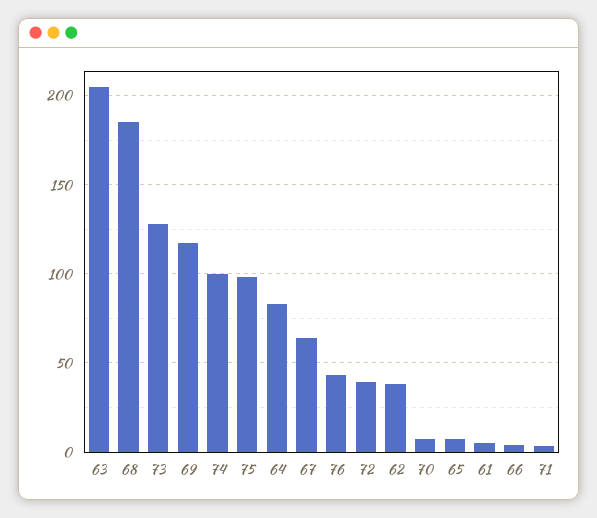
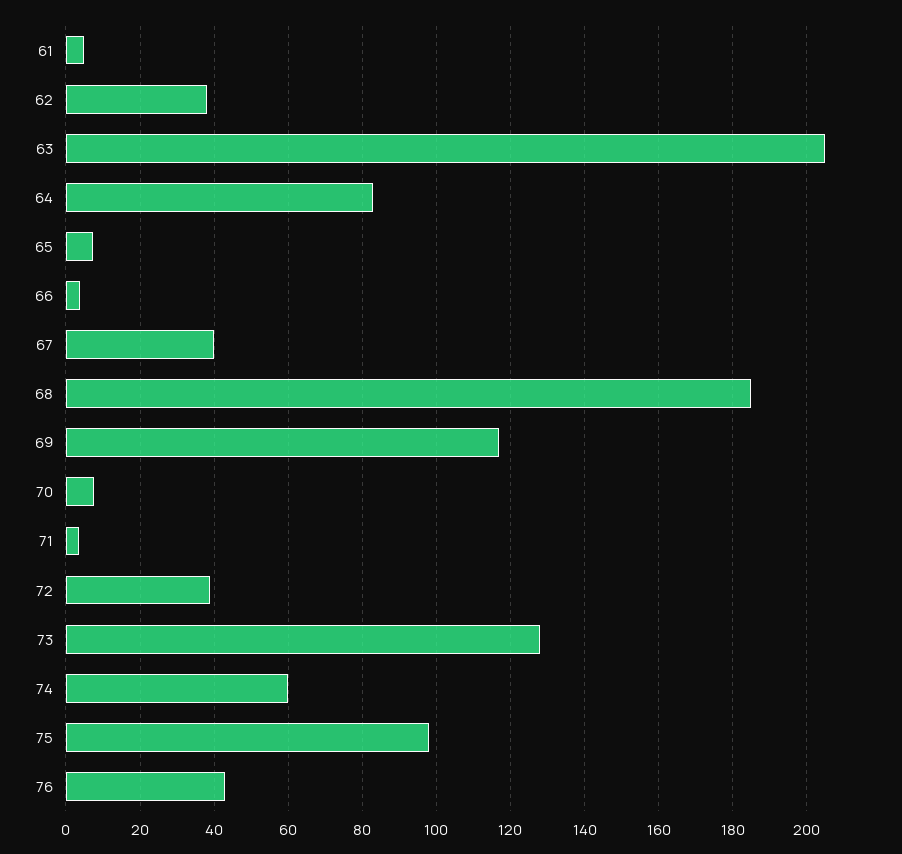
74: 100 -> 60
67: 65 -> 40

